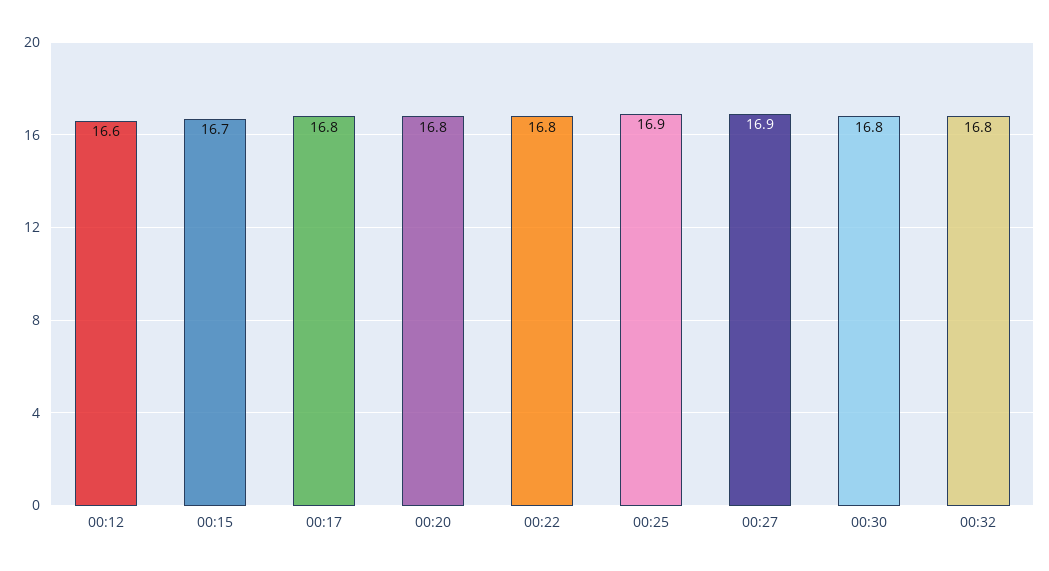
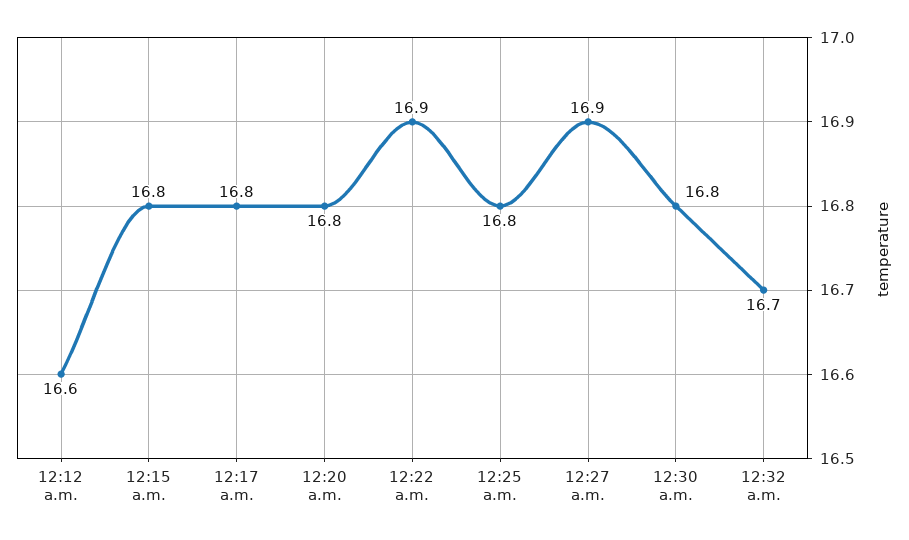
00:15: 16.7 -> 16.8
00:22: 16.8 -> 16.9
00:25: 16.9 -> 16.8
00:32: 16.8 -> 16.7

